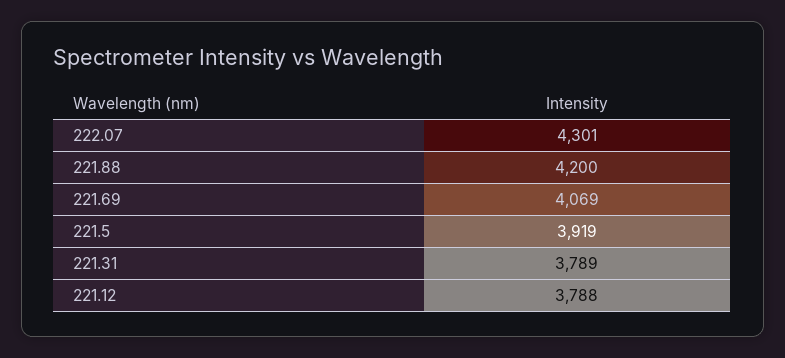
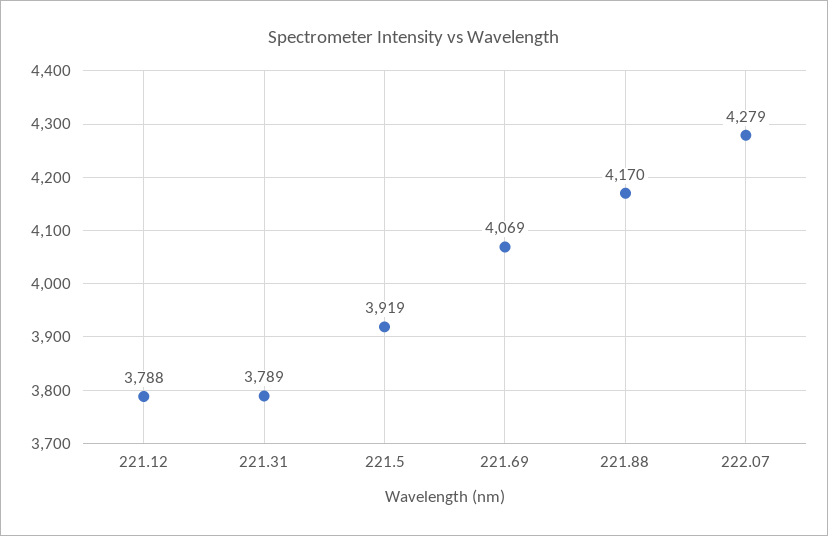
222.07: 4301 -> 4279
221.88: 4200 -> 4170

